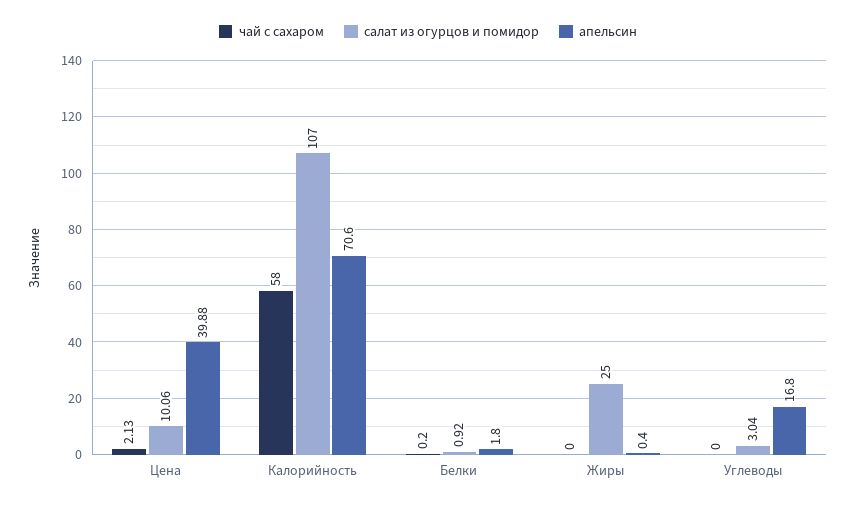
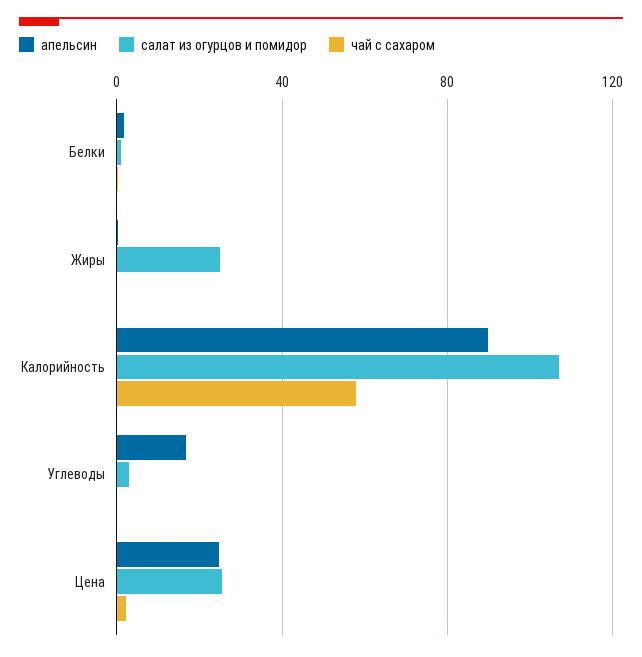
салат из огурцов и помидор, Цена: 10.06 -> 25
апельсин, Цена: 39.88 -> 25
апельсин, Калорийность: 70.6 -> 90

